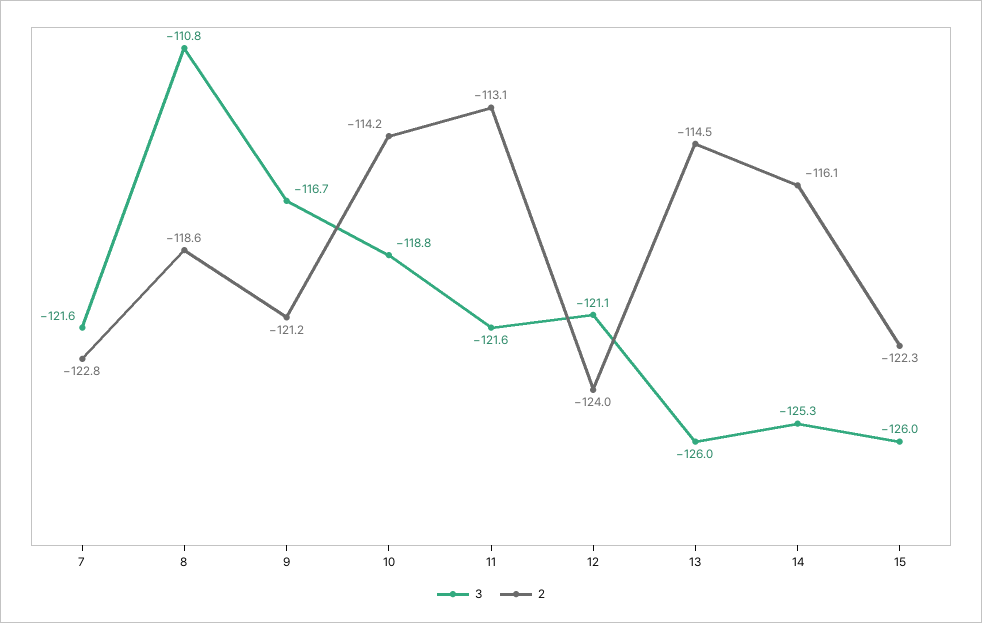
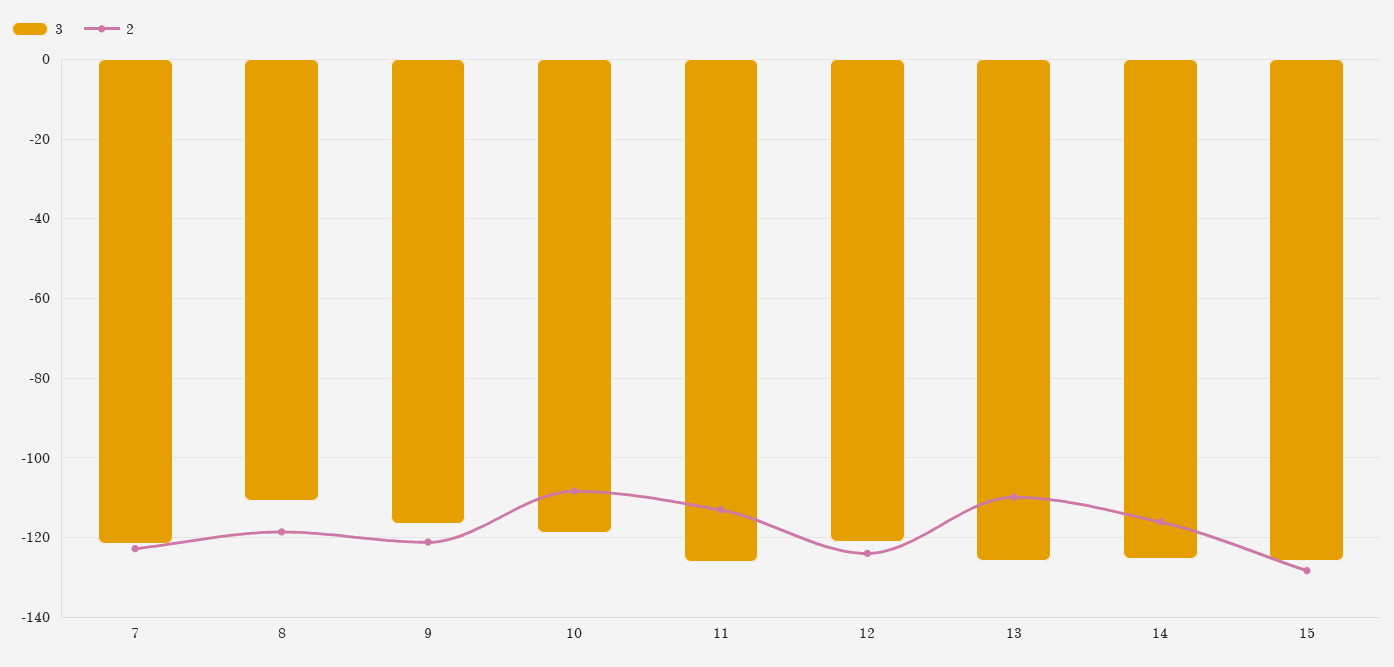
2, 10: -114.2 -> -108
3, 11: -121.6 -> -126
2, 13: -114.5 -> -110
2, 15: -122.3 -> -128

